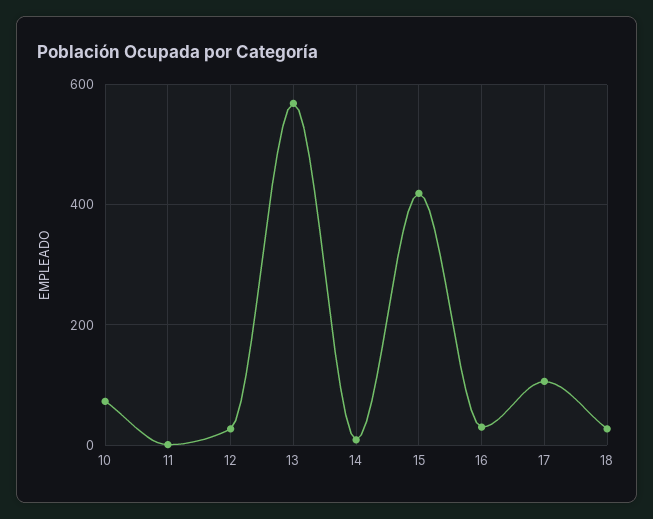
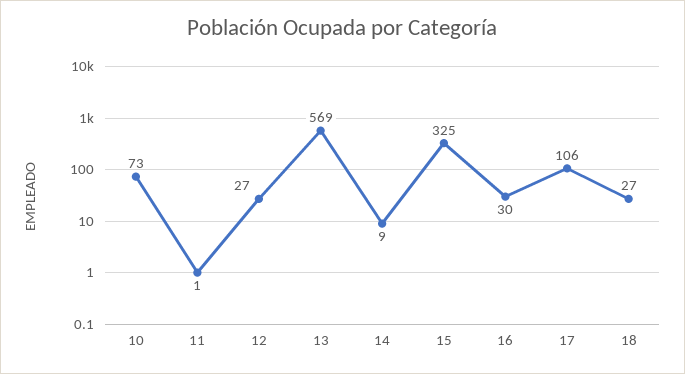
15: 420 -> 325

